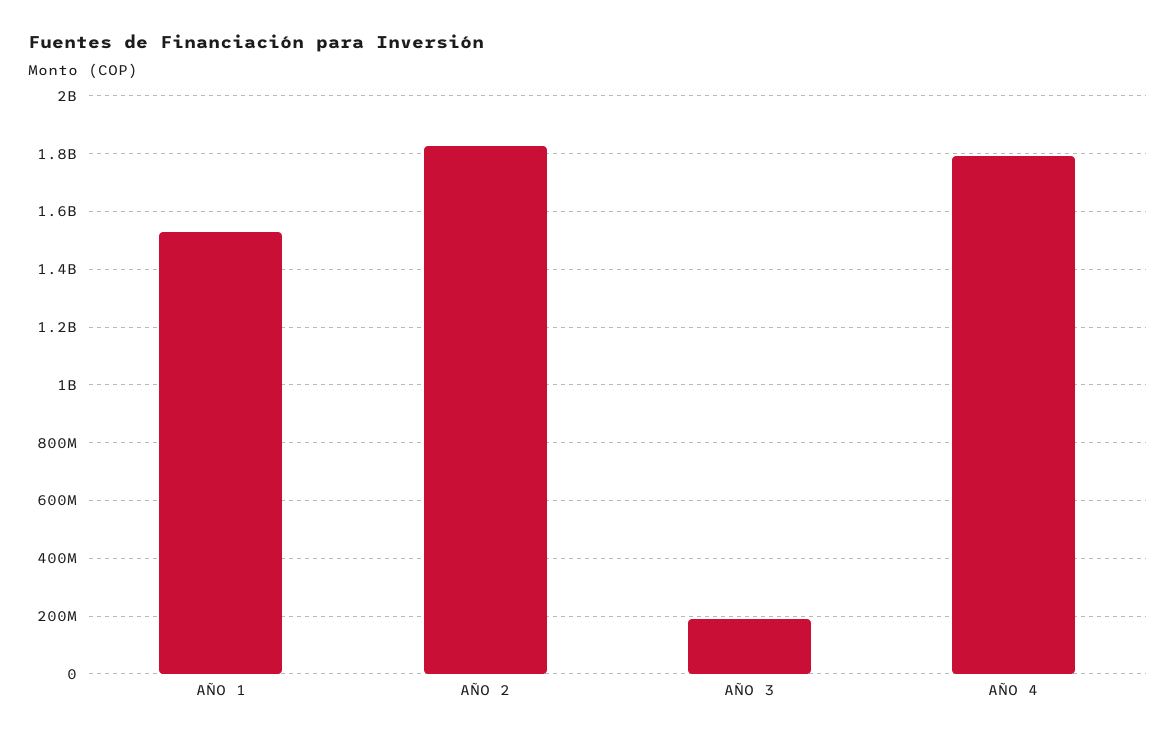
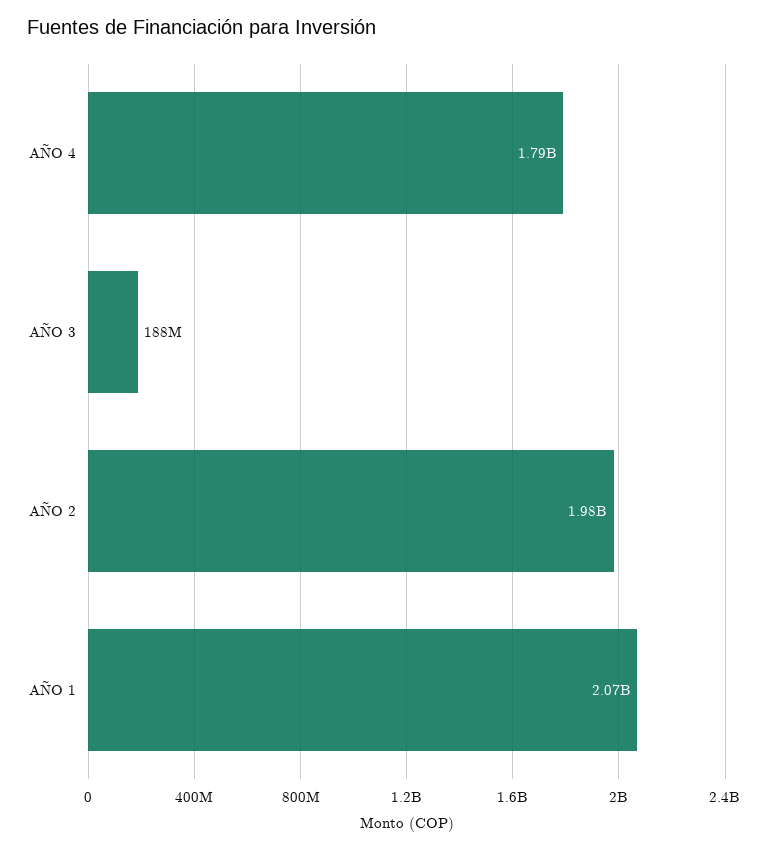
AÑO 1: 1525000000 -> 2070000000
AÑO 2: 1825000000 -> 1980000000

